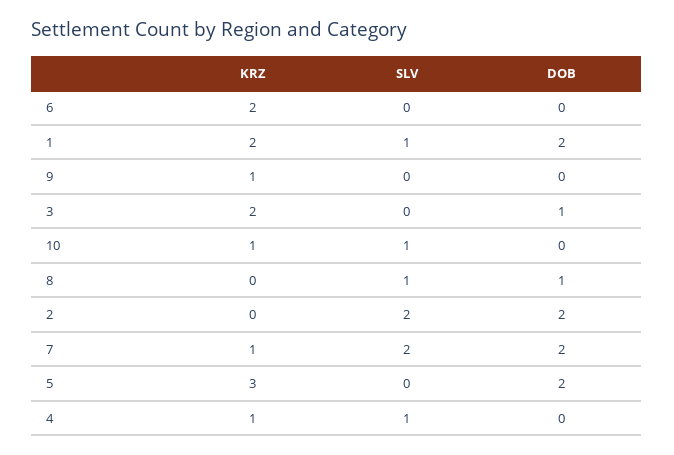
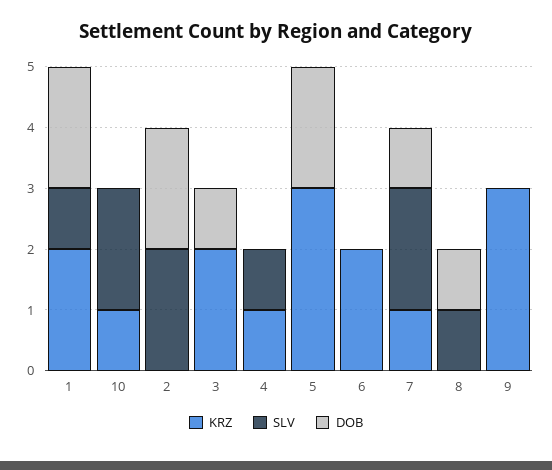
KRZ, 9: 1 -> 3
SLV, 10: 1 -> 2
DOB, 7: 2 -> 1

